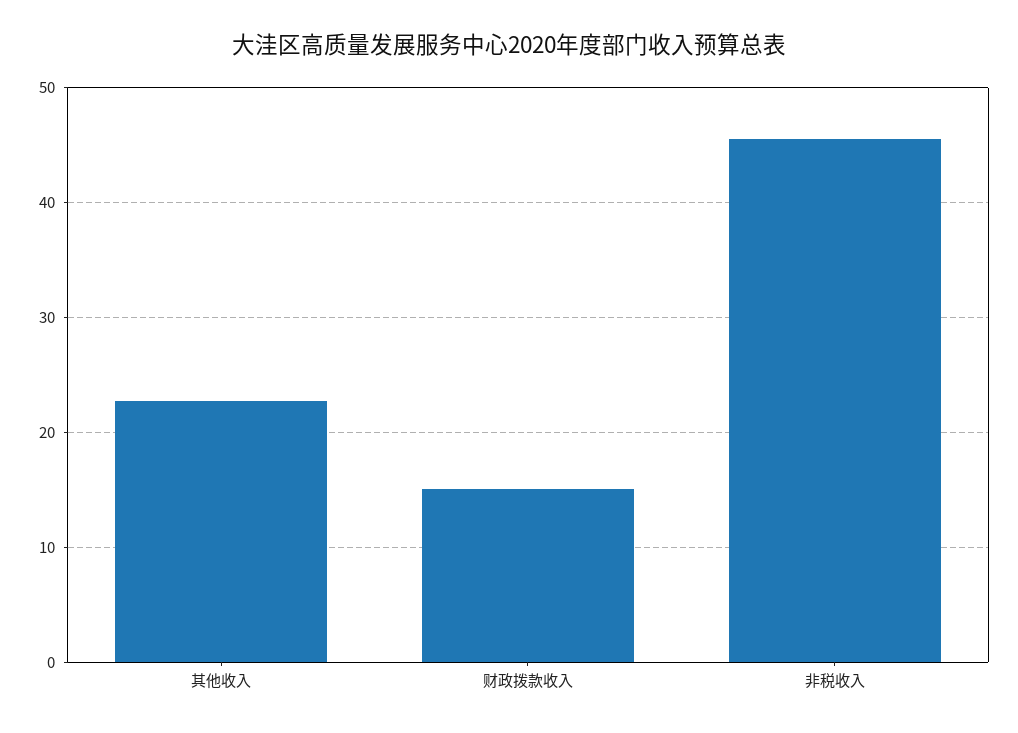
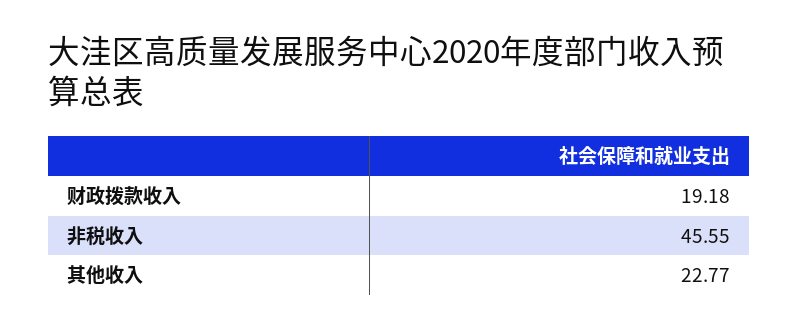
财政拨款收入: 15 -> 19.18

